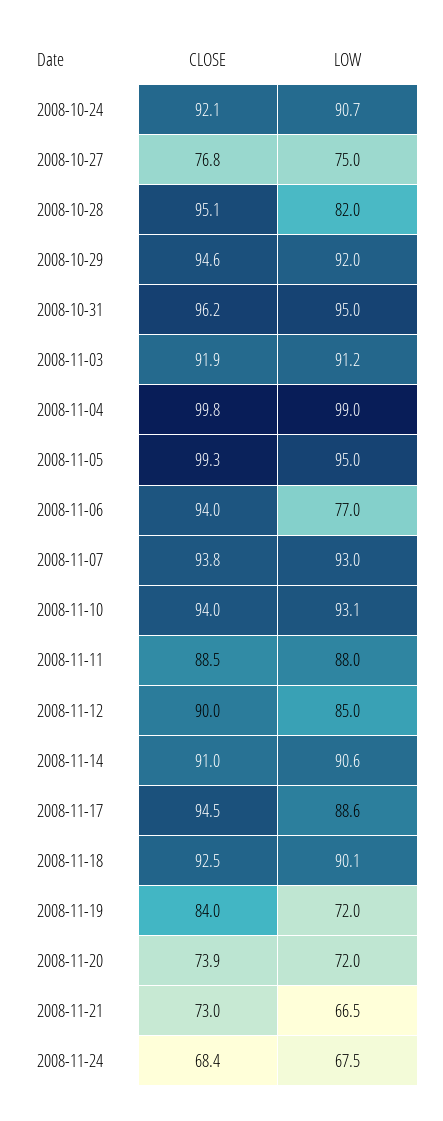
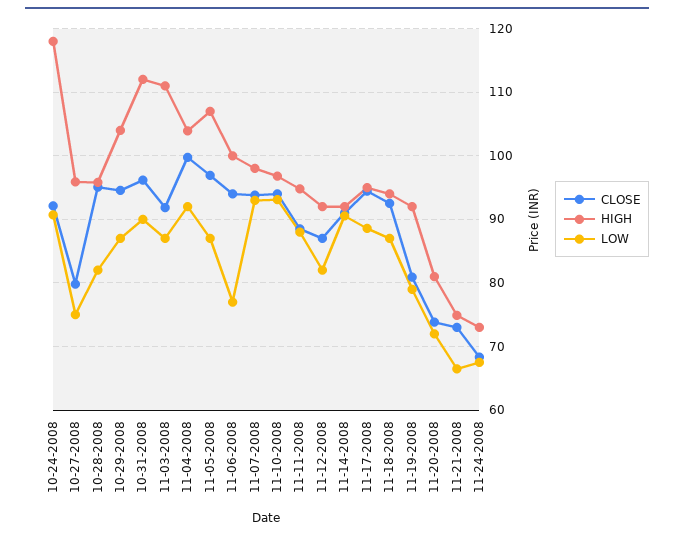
CLOSE, 2008-10-27: 76.8 -> 80
LOW, 2008-10-29: 92 -> 87
LOW, 2008-10-31: 95 -> 90
LOW, 2008-11-03: 91.2 -> 87
LOW, 2008-11-04: 99 -> 92
CLOSE, 2008-11-05: 99.3 -> 97
LOW, 2008-11-05: 95 -> 87
CLOSE, 2008-11-12: 90 -> 87
LOW, 2008-11-12: 85 -> 82
LOW, 2008-11-18: 90.1 -> 87
CLOSE, 2008-11-19: 84 -> 81
LOW, 2008-11-19: 72 -> 79
HIGH, 2008-10-24: none -> 118
HIGH, 2008-10-27: none -> 96
HIGH, 2008-10-28: none -> 96
HIGH, 2008-10-29: none -> 104
HIGH, 2008-10-31: none -> 112
HIGH, 2008-11-03: none -> 111
HIGH, 2008-11-04: none -> 104
HIGH, 2008-11-05: none -> 107
HIGH, 2008-11-06: none -> 100
HIGH, 2008-11-07: none -> 98
HIGH, 2008-11-10: none -> 97
HIGH, 2008-11-11: none -> 95
HIGH, 2008-11-12: none -> 92
HIGH, 2008-11-14: none -> 92
HIGH, 2008-11-17: none -> 95
HIGH, 2008-11-18: none -> 94
HIGH, 2008-11-19: none -> 92
HIGH, 2008-11-20: none -> 81
HIGH, 2008-11-21: none -> 75
HIGH, 2008-11-24: none -> 73

